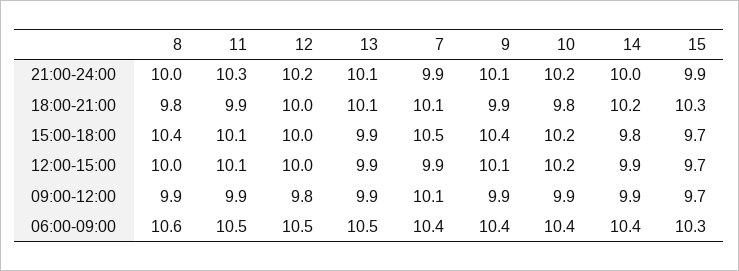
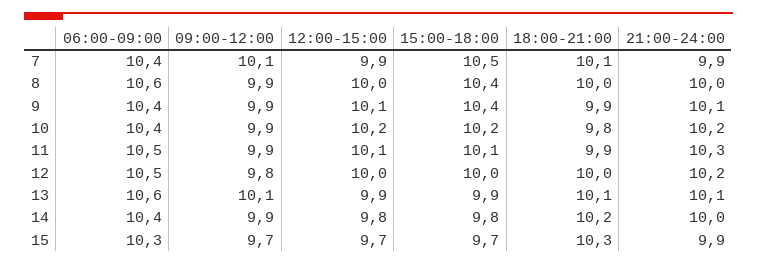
8, 18:00-21:00: 9.8 -> 10
14, 12:00-15:00: 9.9 -> 9.8
13, 09:00-12:00: 9.9 -> 10.1
13, 06:00-09:00: 10.5 -> 10.6

